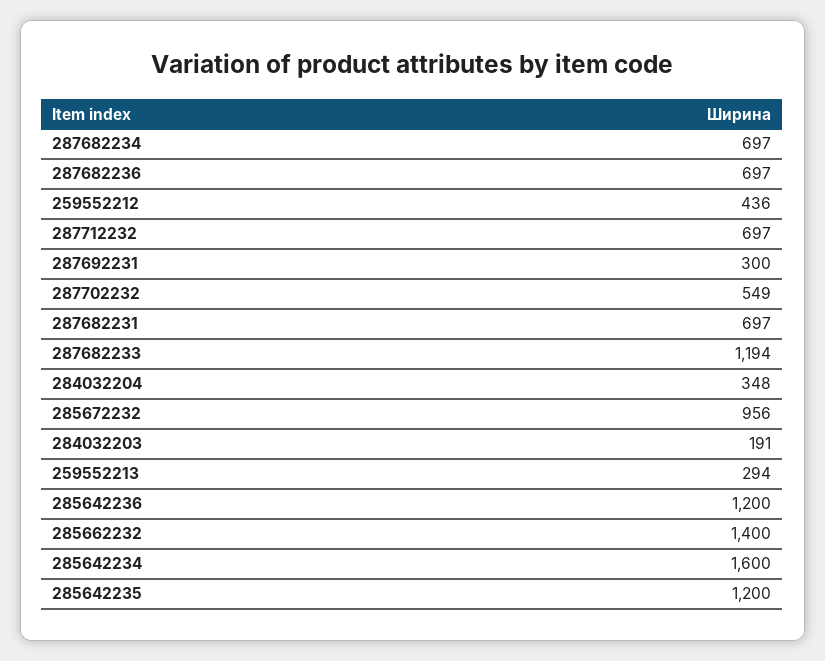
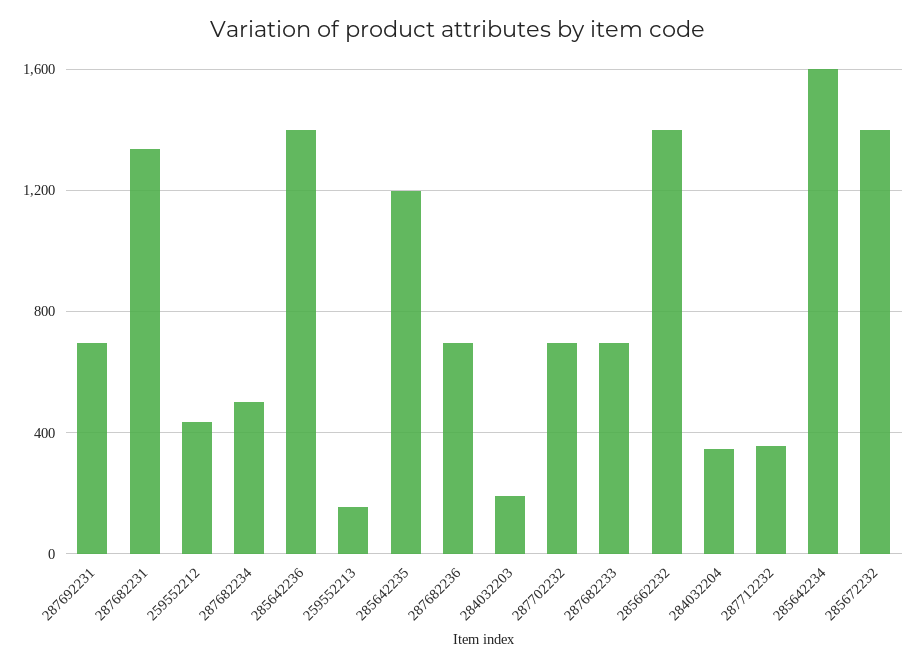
287682234: 697 -> 500
287712232: 697 -> 350
287692231: 300 -> 700
287702232: 549 -> 700
287682231: 697 -> 1350
287682233: 1194 -> 700
285672232: 956 -> 1400
259552213: 294 -> 150
285642236: 1200 -> 1400

